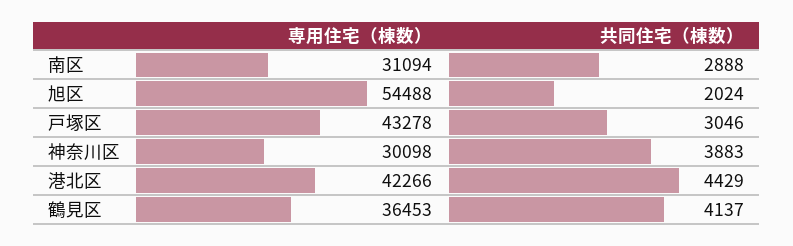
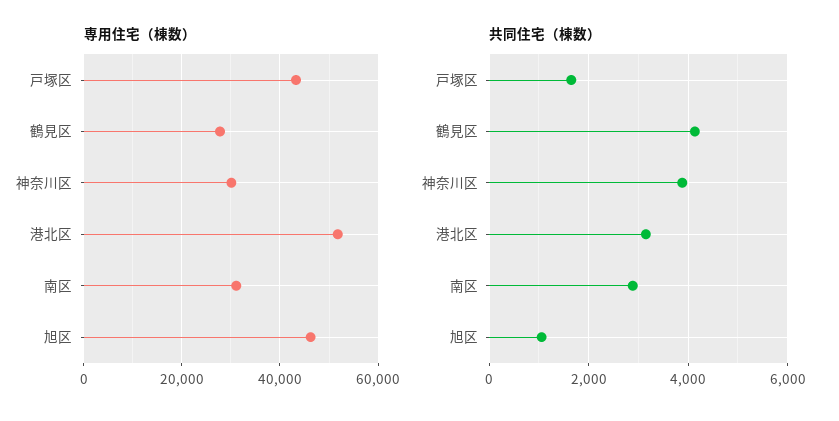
専用住宅（棟数）, 旭区: 54488 -> 46000
共同住宅（棟数）, 旭区: 2024 -> 1000
共同住宅（棟数）, 戸塚区: 3046 -> 1600
専用住宅（棟数）, 港北区: 42266 -> 52000
共同住宅（棟数）, 港北区: 4429 -> 3200
専用住宅（棟数）, 鶴見区: 36453 -> 28000

